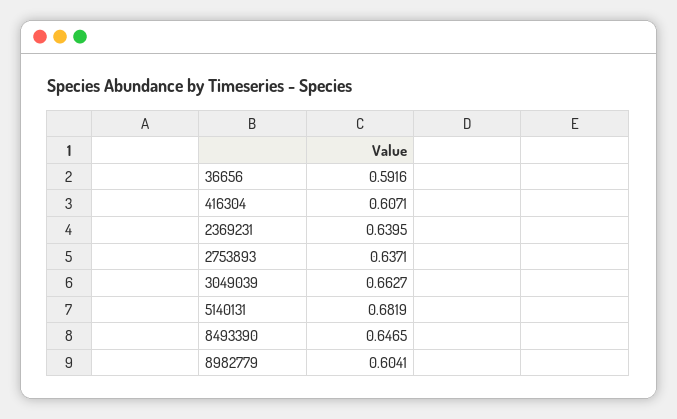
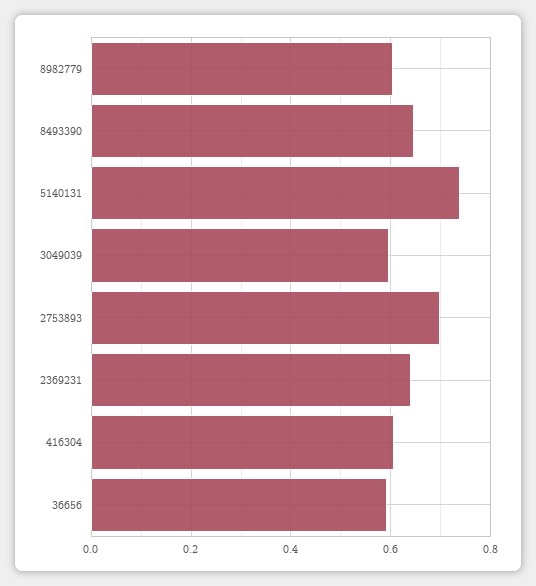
2753893: 0.6371 -> 0.7
3049039: 0.6627 -> 0.6
5140131: 0.6819 -> 0.74

